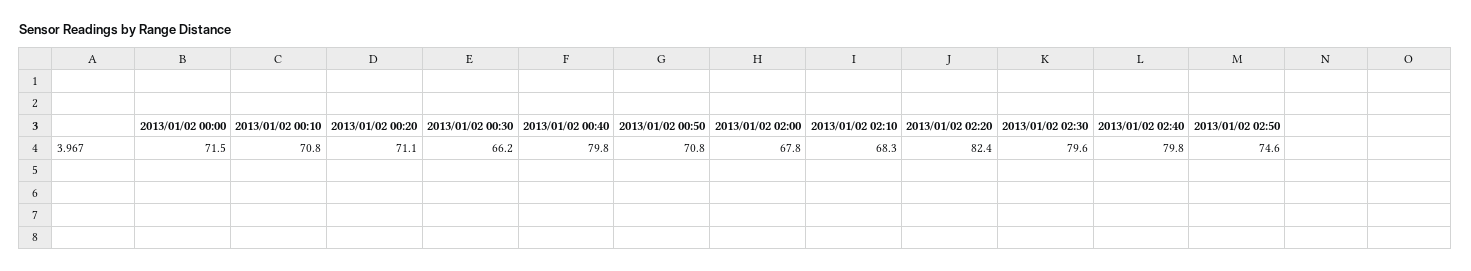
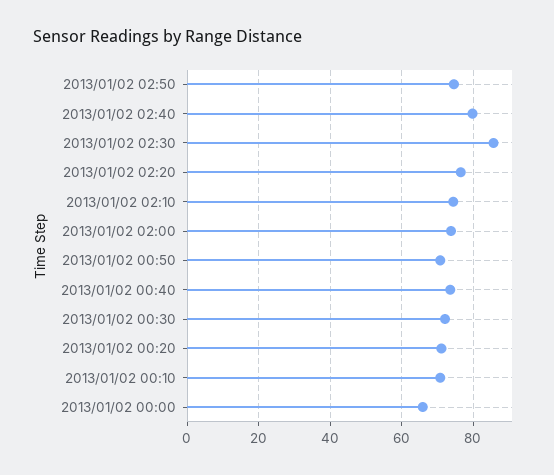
2013/01/02 00:00: 71.5 -> 66
2013/01/02 00:30: 66.2 -> 72
2013/01/02 00:40: 79.8 -> 74
2013/01/02 02:00: 67.8 -> 74
2013/01/02 02:10: 68.3 -> 74
2013/01/02 02:20: 82.4 -> 76
2013/01/02 02:30: 79.6 -> 86

